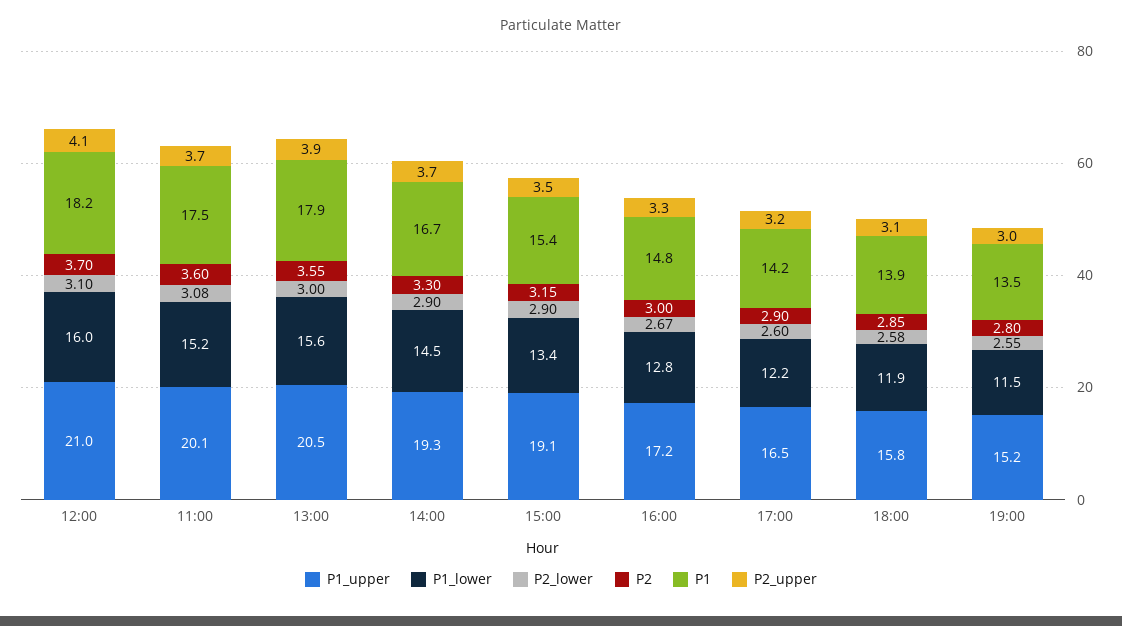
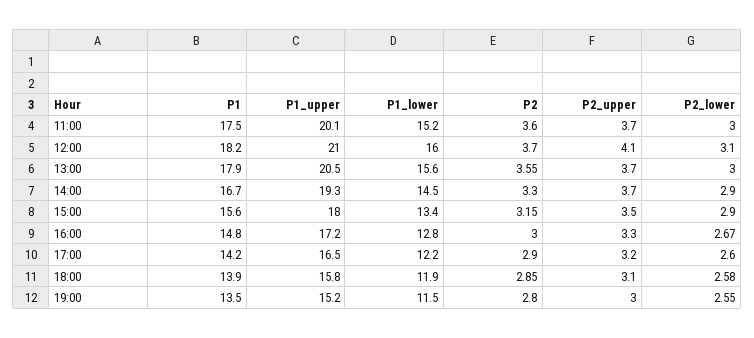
P2_lower, 11:00: 3.08 -> 3
P2_upper, 13:00: 3.9 -> 3.7
P1_upper, 15:00: 19.1 -> 18
P1, 15:00: 15.4 -> 15.6

